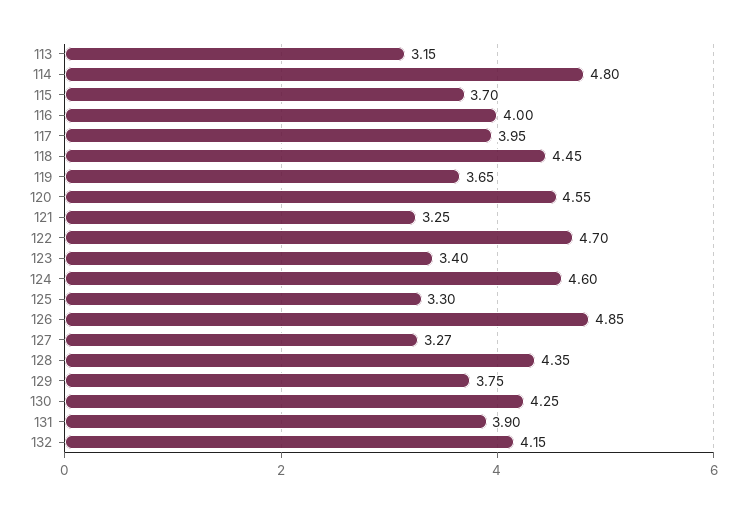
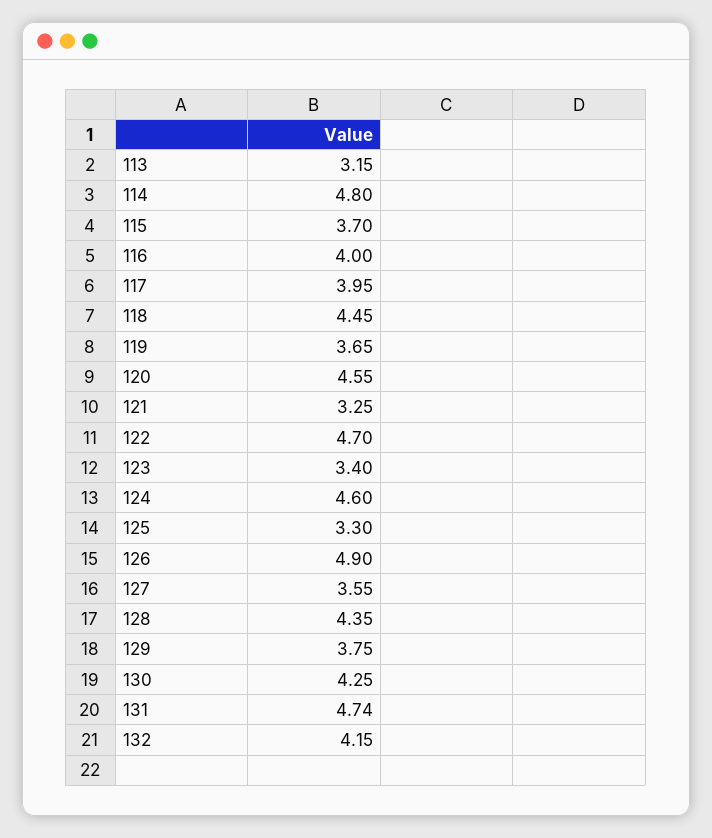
126: 4.85 -> 4.9
127: 3.27 -> 3.55
131: 3.9 -> 4.74

